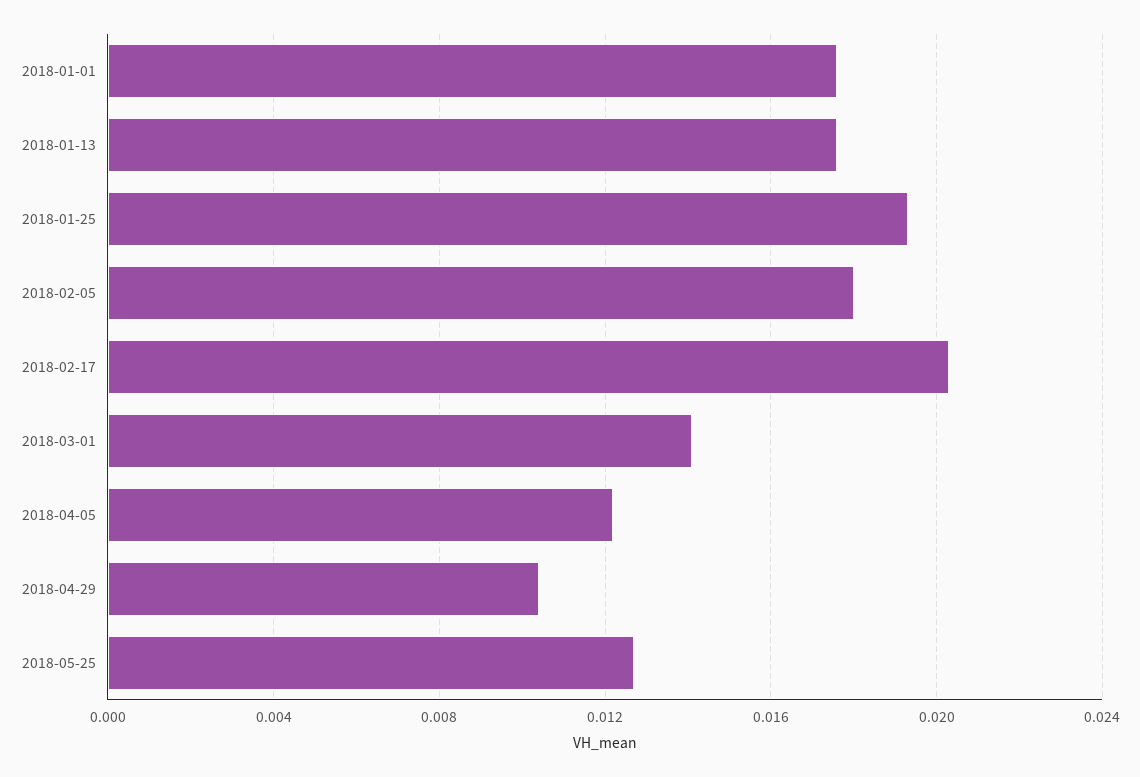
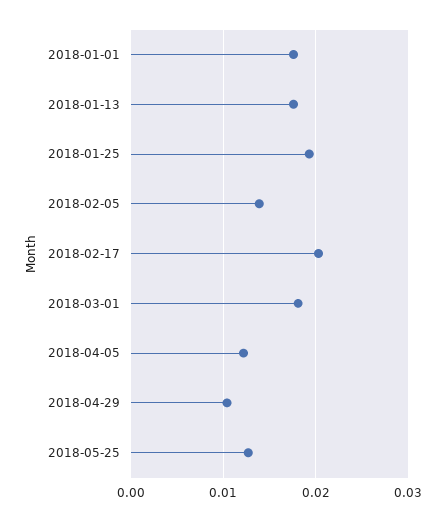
2018-02-05: 0.018 -> 0.014
2018-03-01: 0.014 -> 0.018

